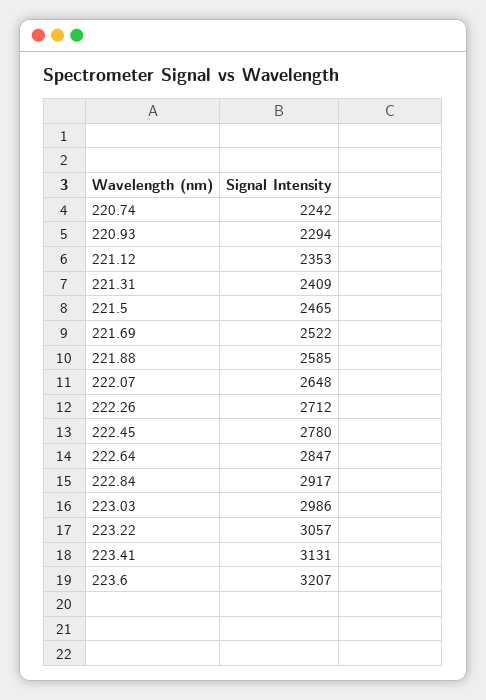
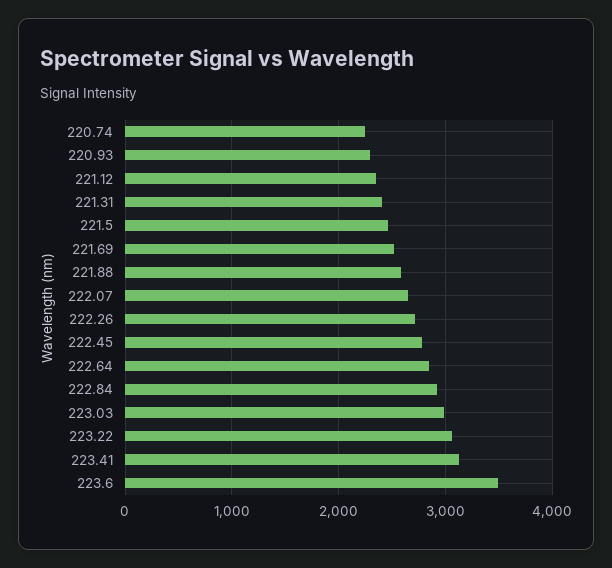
223.6: 3207 -> 3500

